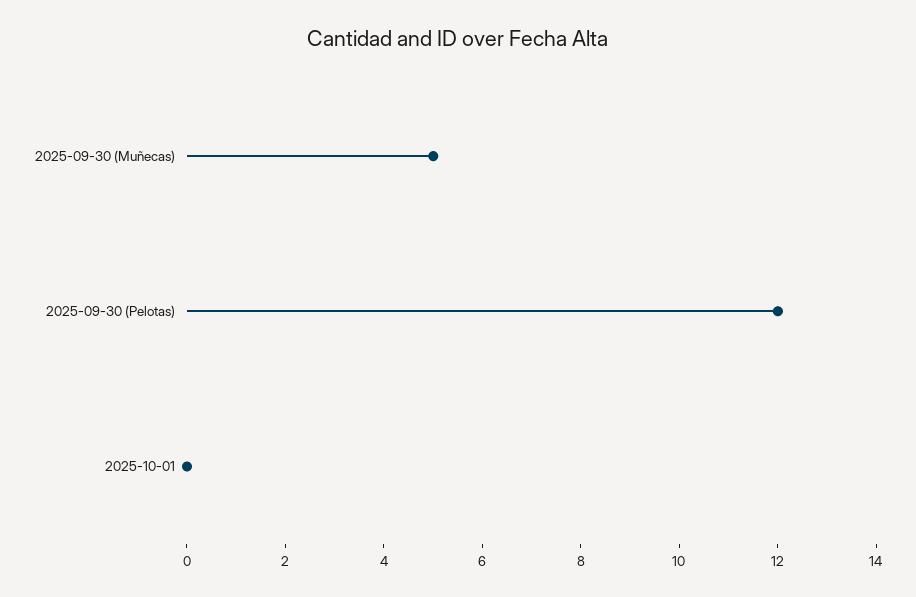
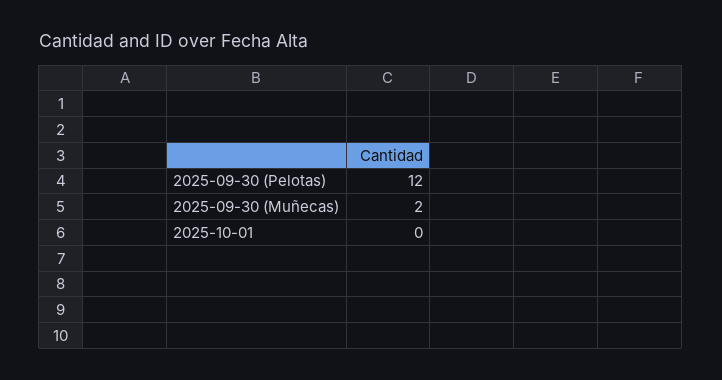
2025-09-30 (Muñecas): 5 -> 2

